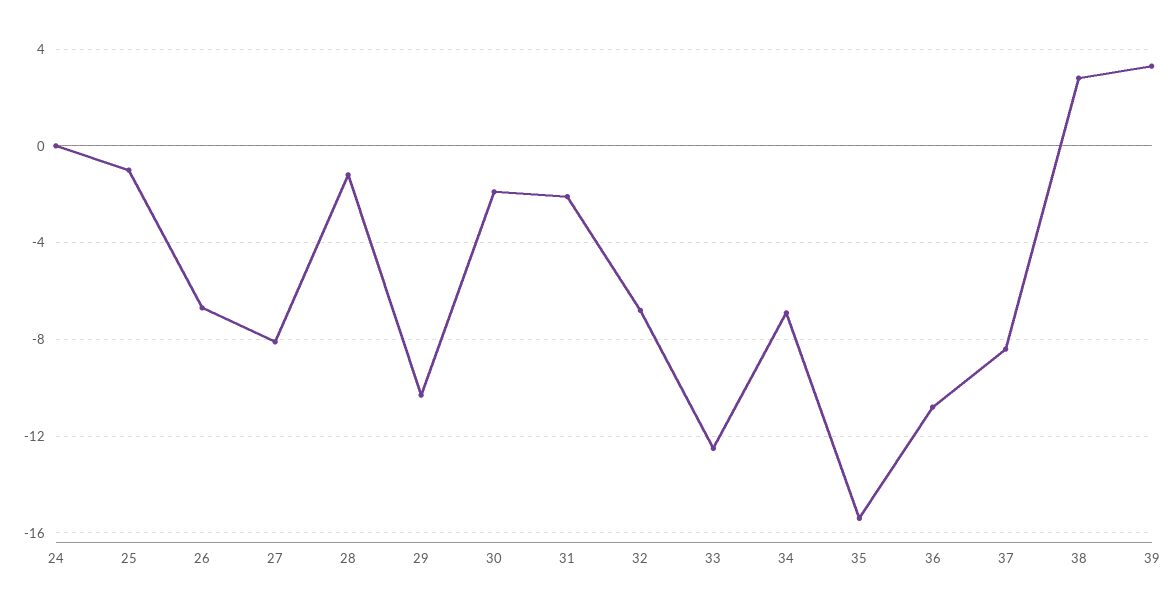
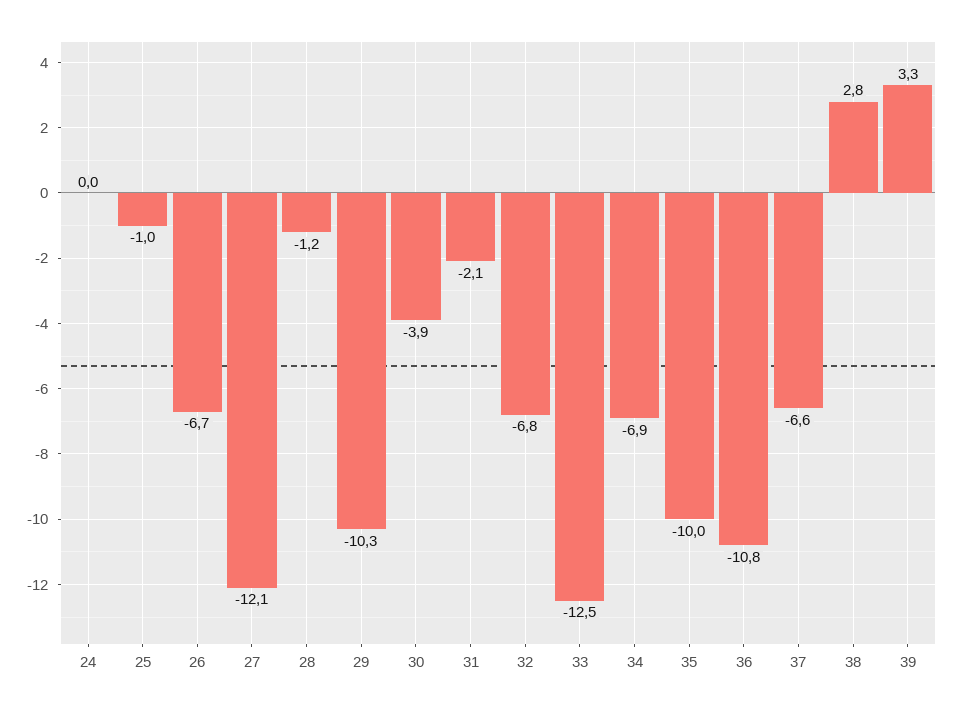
27: -8 -> -12.1
30: -2 -> -3.9
35: -15.5 -> -10
37: -8.5 -> -6.6

